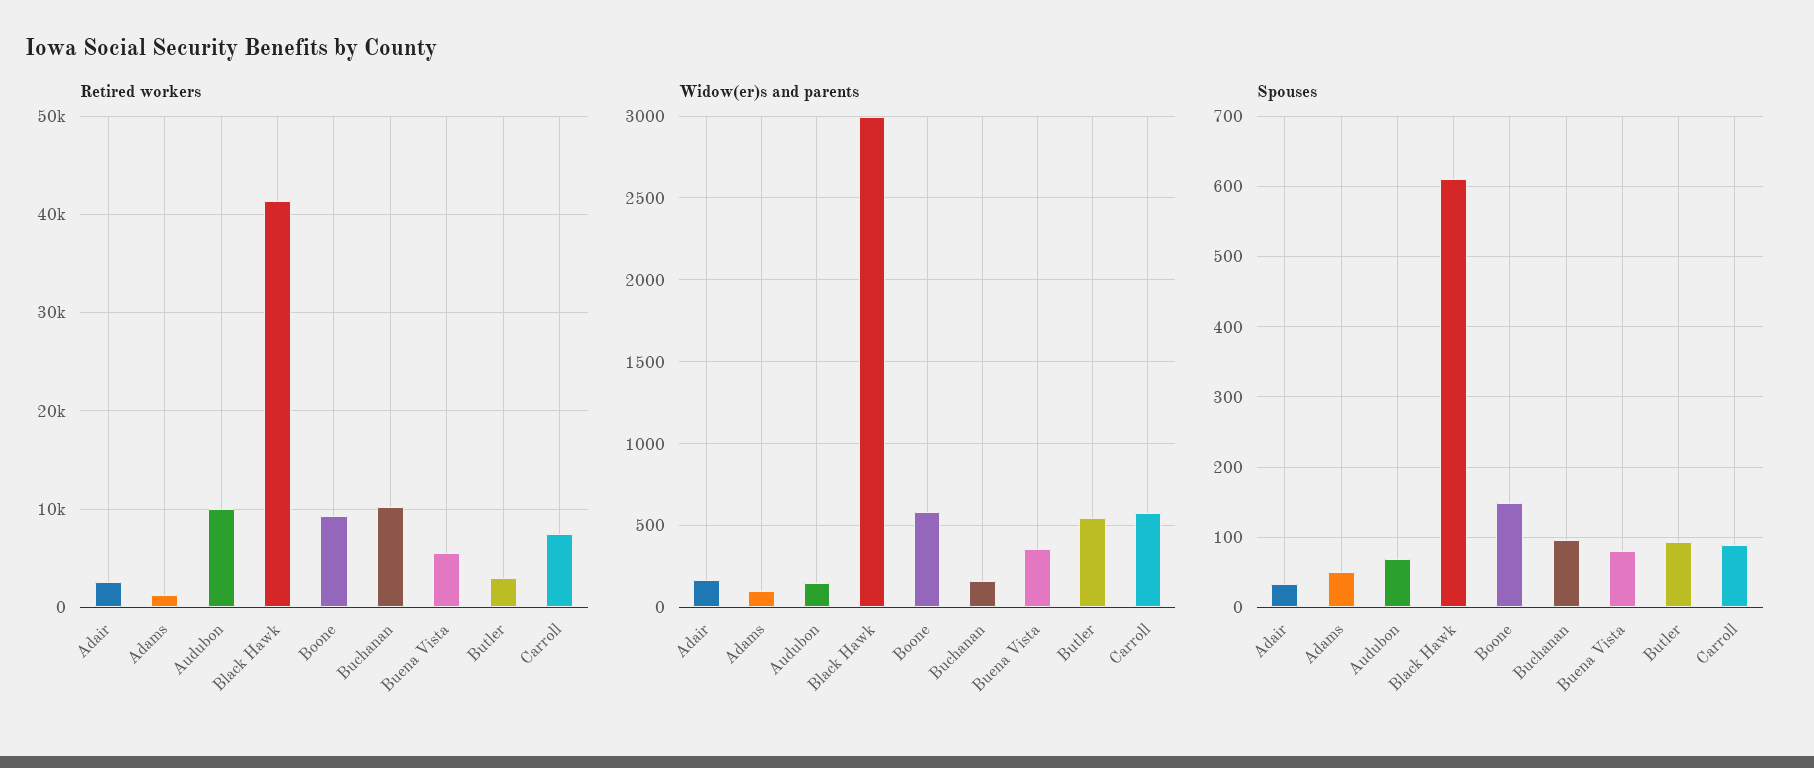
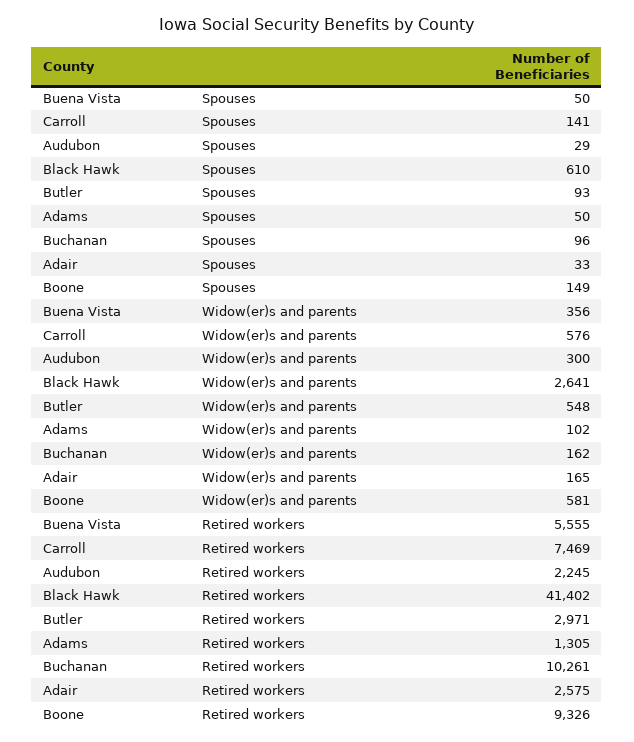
Retired workers, Audubon: 10000 -> 2245
Widow(er)s and parents, Audubon: 150 -> 300
Widow(er)s and parents, Black Hawk: 3000 -> 2641
Spouses, Audubon: 70 -> 29
Spouses, Buena Vista: 80 -> 50
Spouses, Carroll: 90 -> 141

